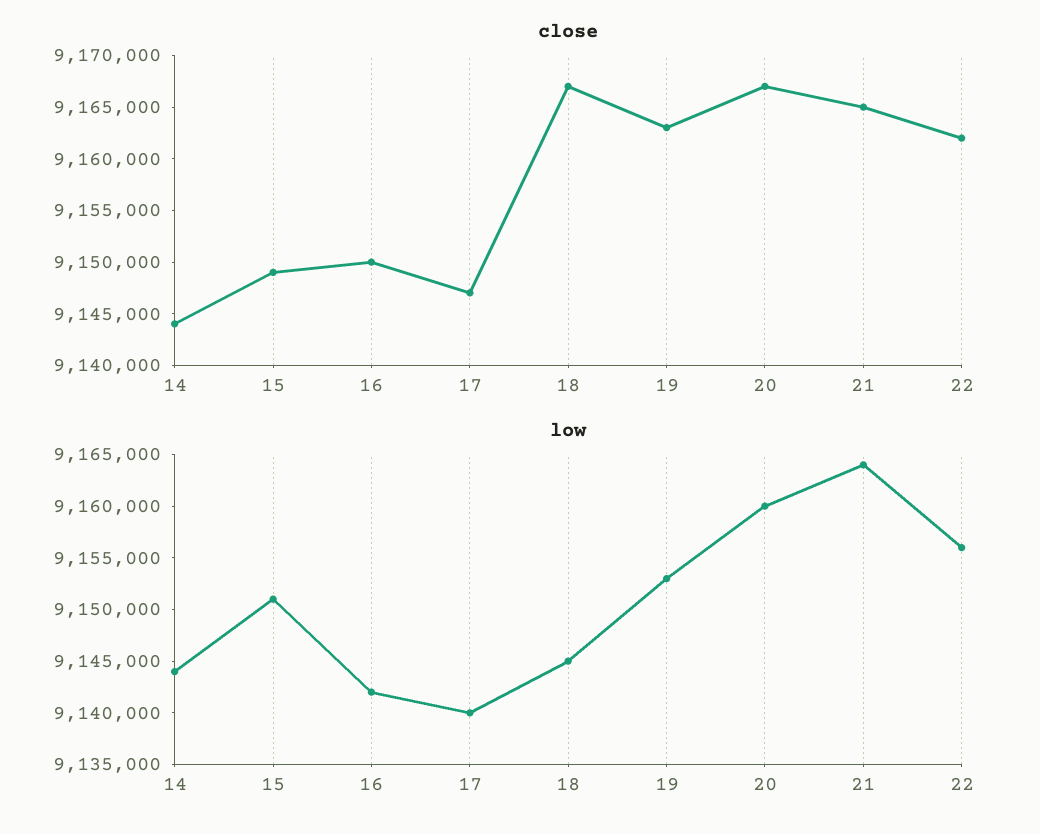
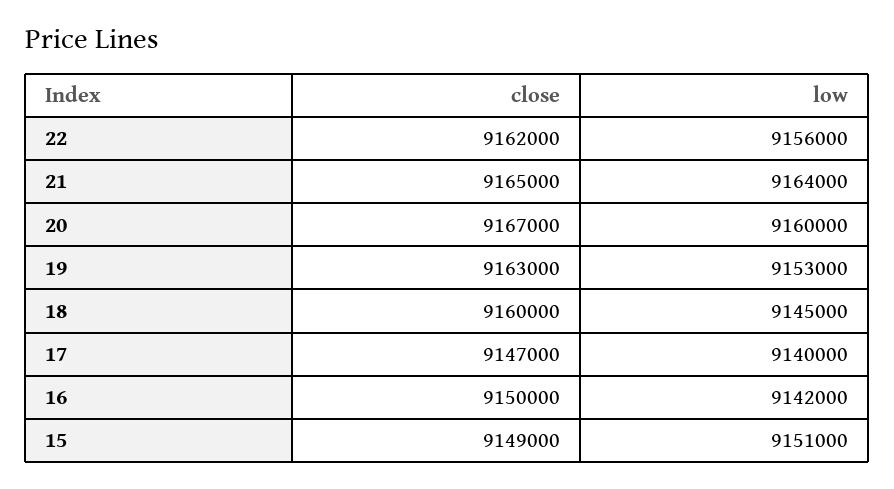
close, 14: 9144000 -> none
close, 18: 9167000 -> 9160000
low, 14: 9144000 -> none

